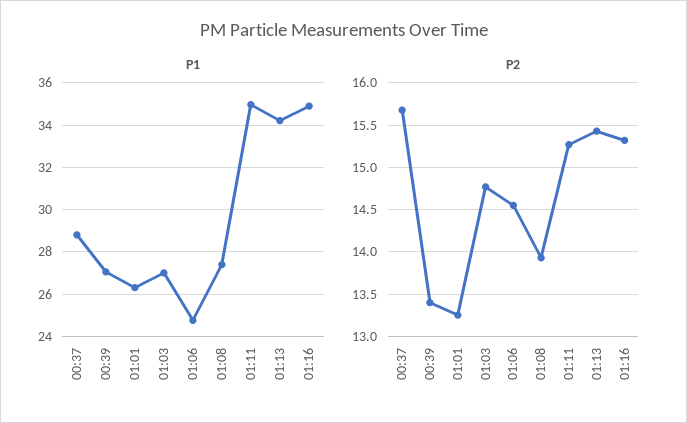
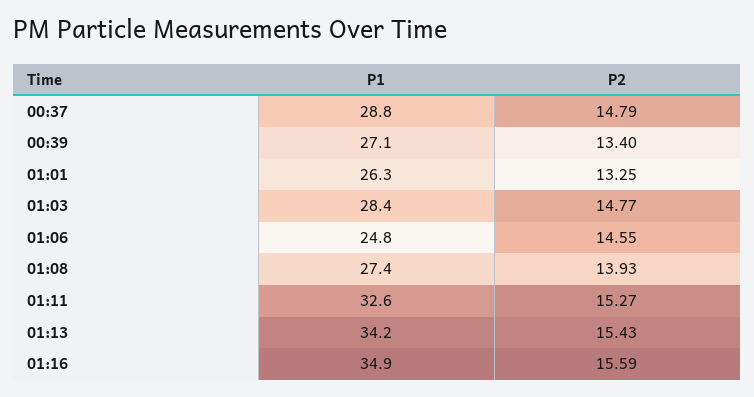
P1, 01:03: 27 -> 28.4
P1, 01:11: 35 -> 32.6
P2, 00:37: 15.7 -> 14.79
P2, 01:16: 15.3 -> 15.59

